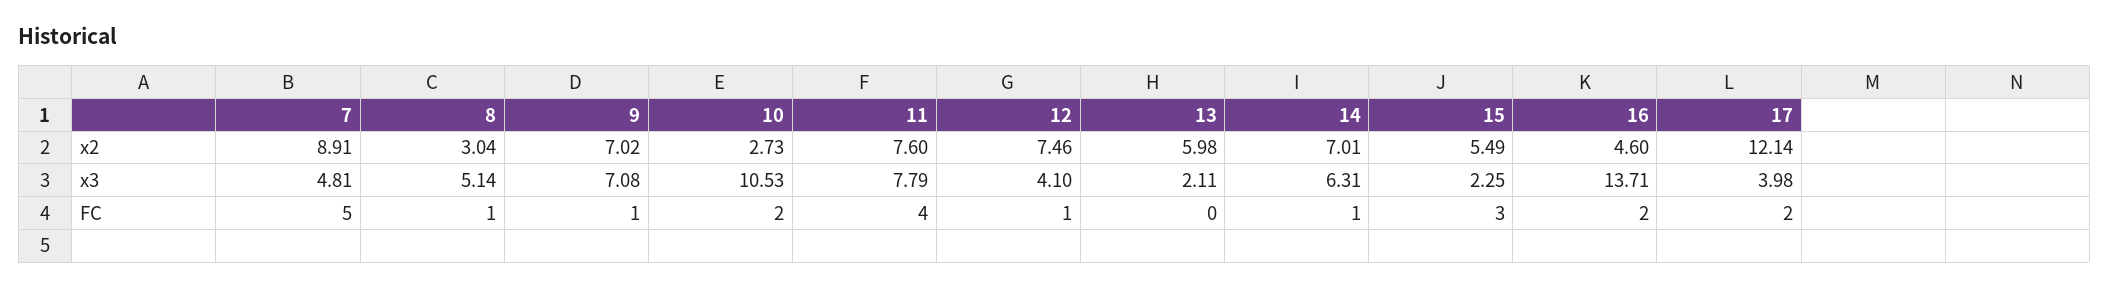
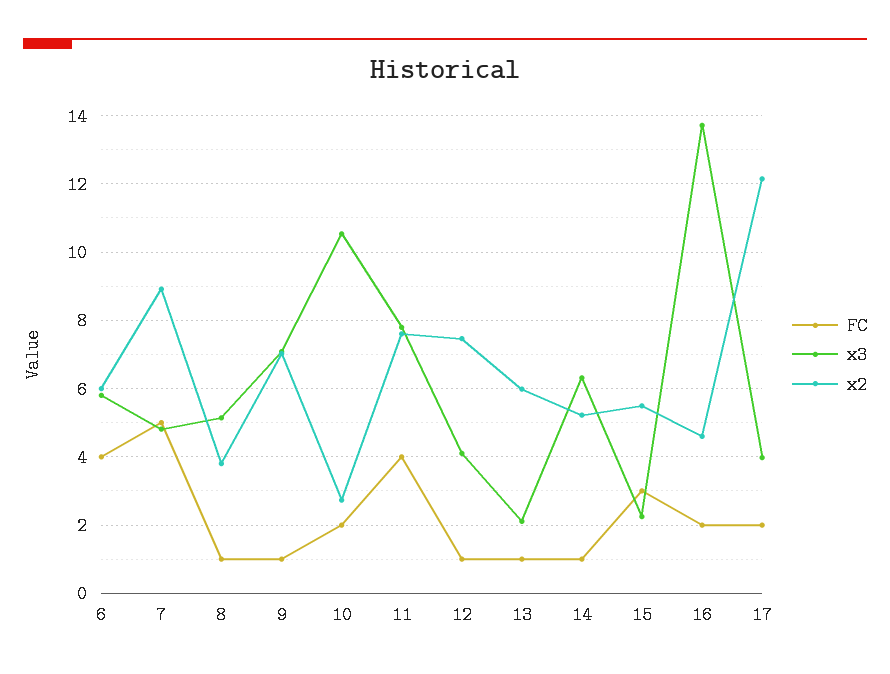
x2, 8: 3.04 -> 3.8
x2, 14: 7.01 -> 5.2
FC, 13: 0 -> 1
FC, 6: none -> 4
x3, 6: none -> 5.8
x2, 6: none -> 6

